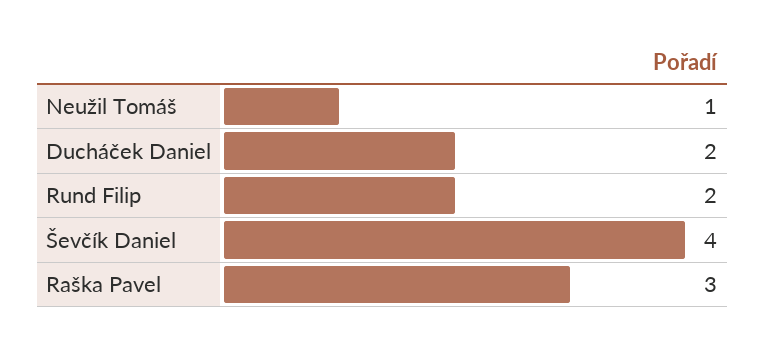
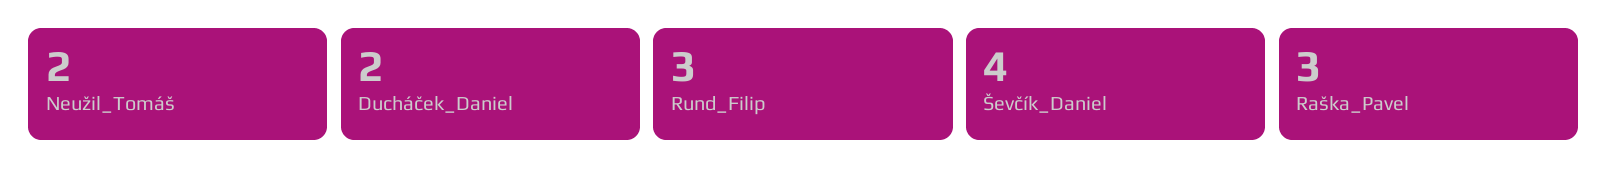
Neužil Tomáš: 1 -> 2
Rund Filip: 2 -> 3

